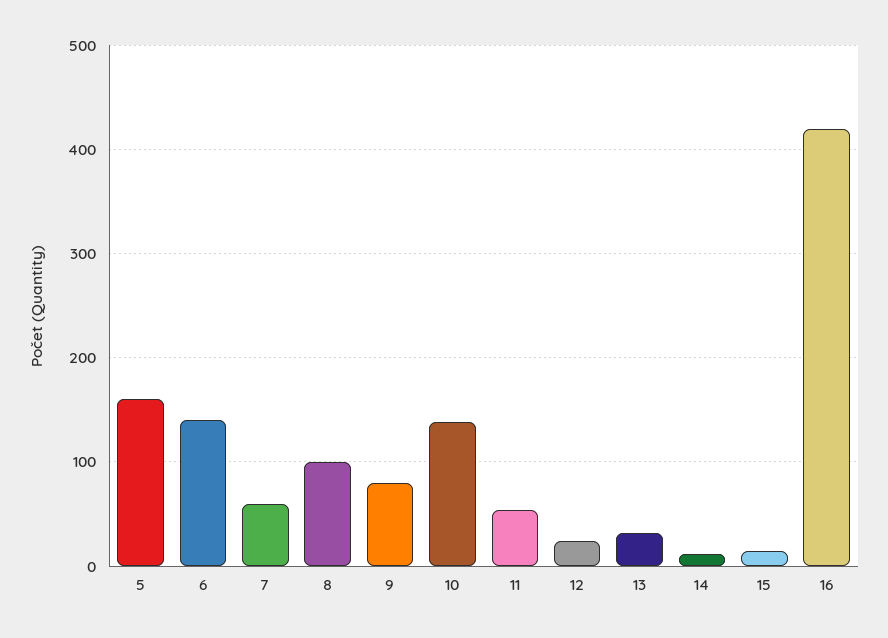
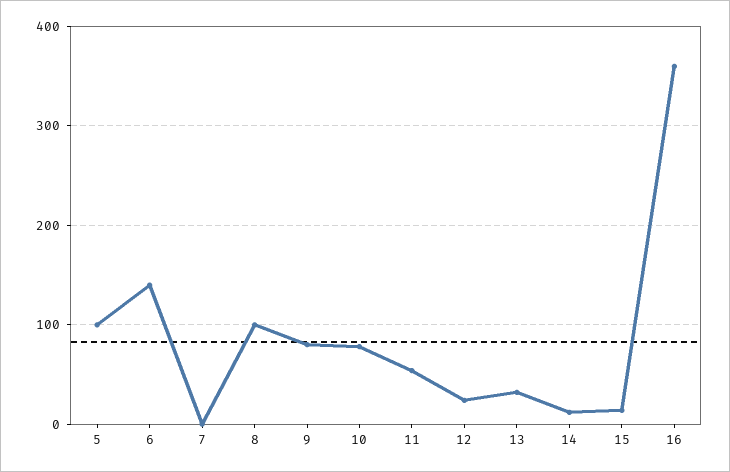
5: 160 -> 100
7: 60 -> 0
10: 140 -> 80
16: 420 -> 360

